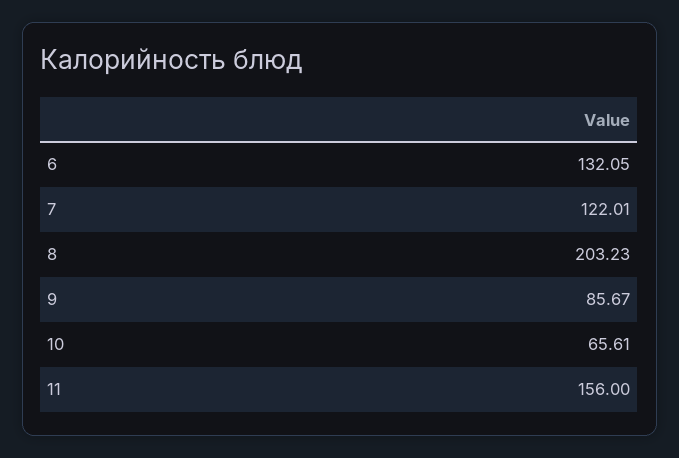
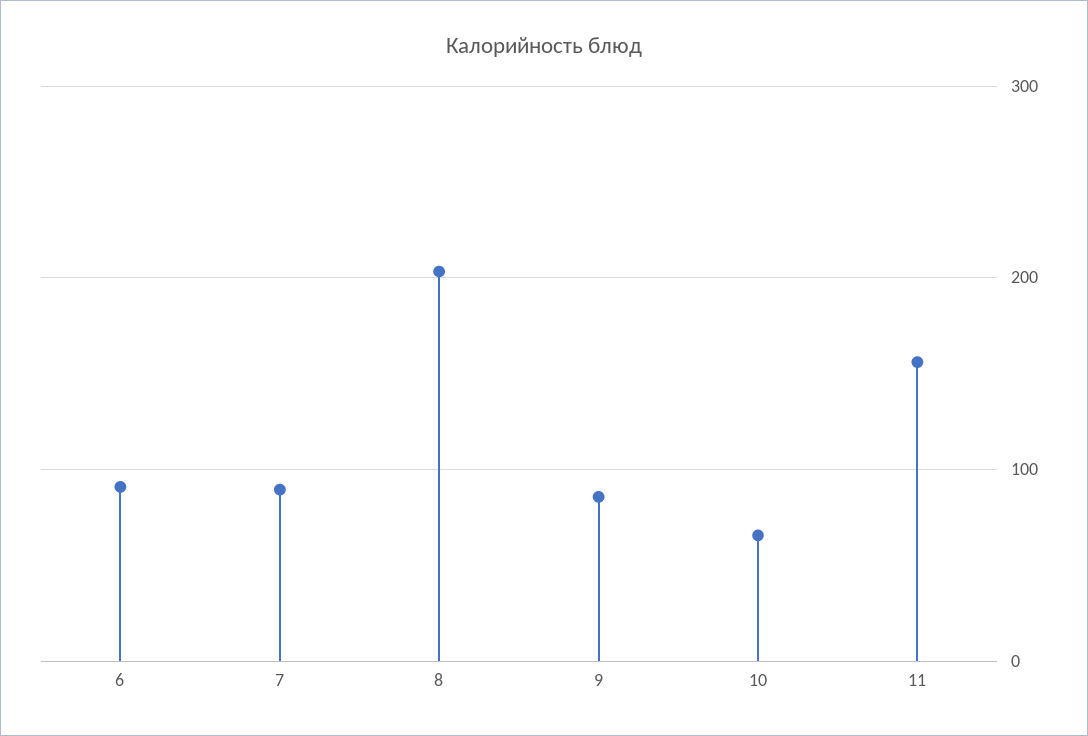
6: 132.05 -> 90
7: 122.01 -> 90

